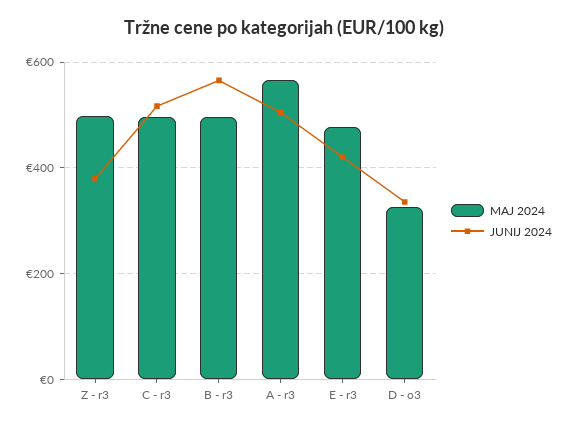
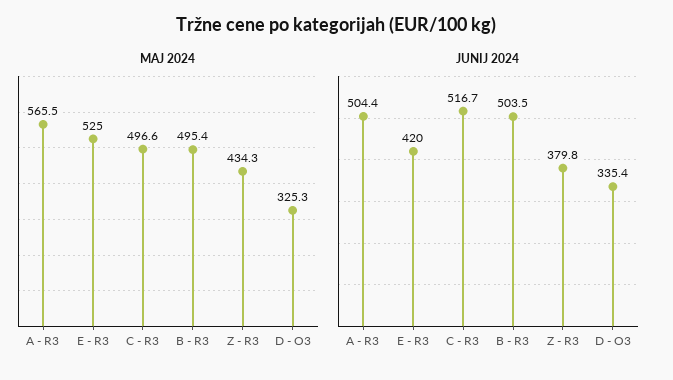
MAJ 2024, Z - r3: 500 -> 434.3
JUNIJ 2024, B - r3: 560 -> 503.5
MAJ 2024, E - r3: 480 -> 525

